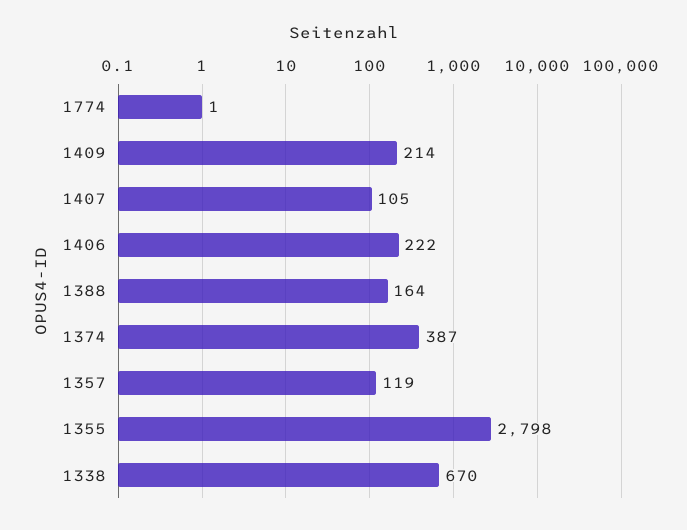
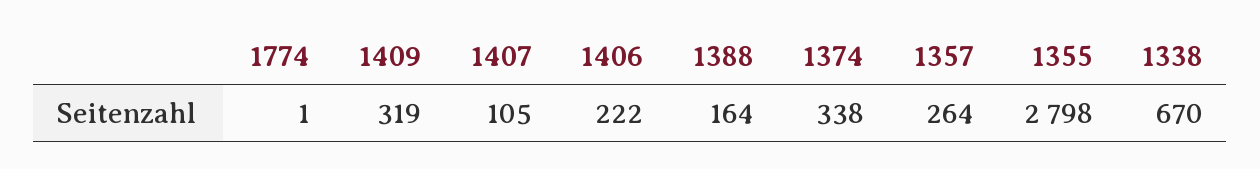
1409: 214 -> 319
1374: 387 -> 338
1357: 119 -> 264

